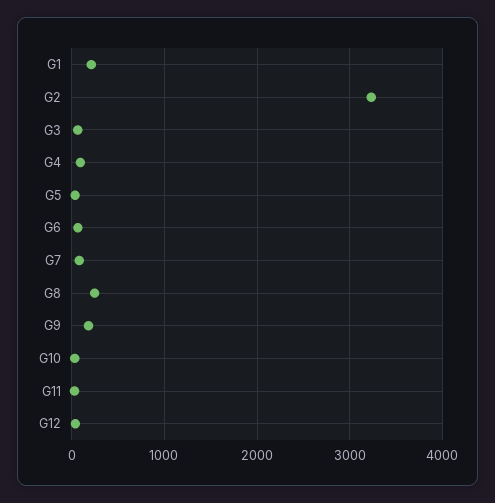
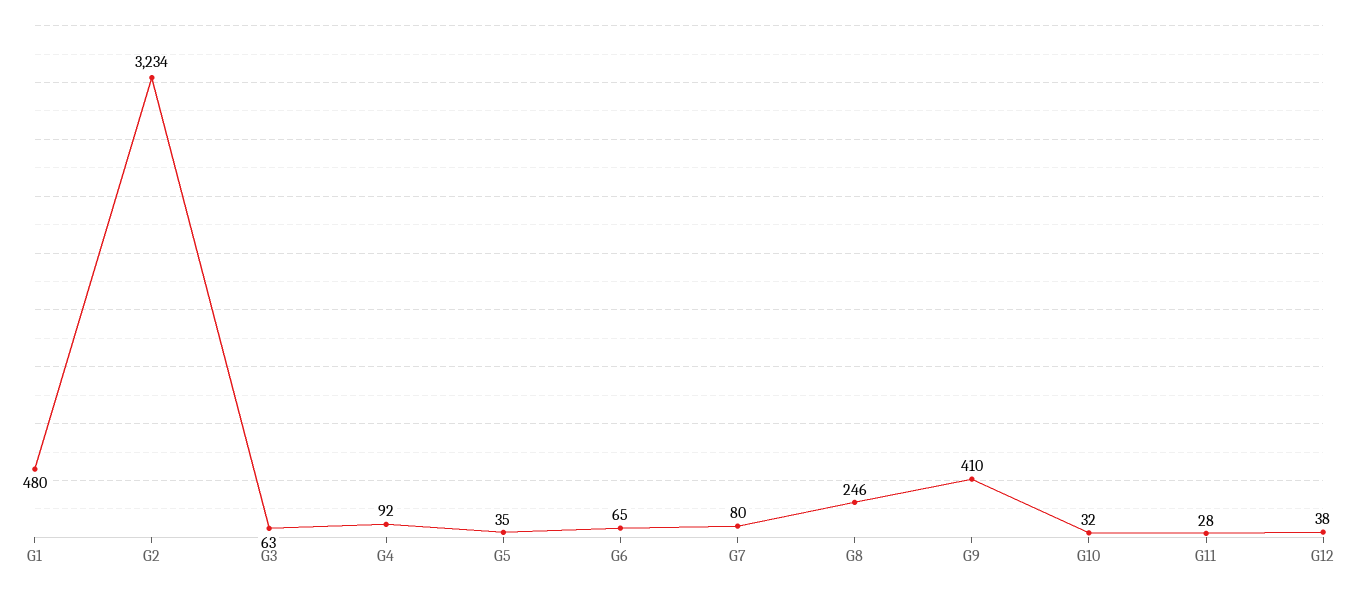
G1: 200 -> 480
G9: 200 -> 410

